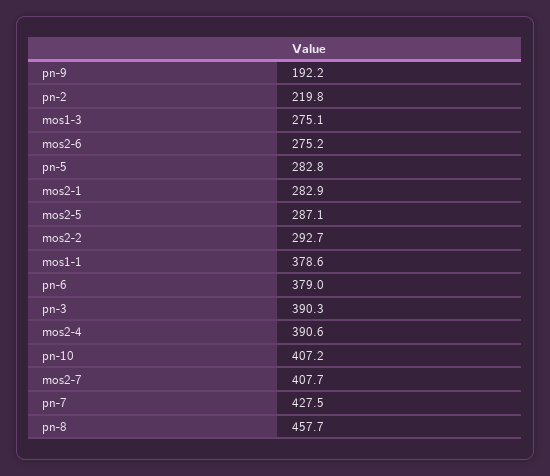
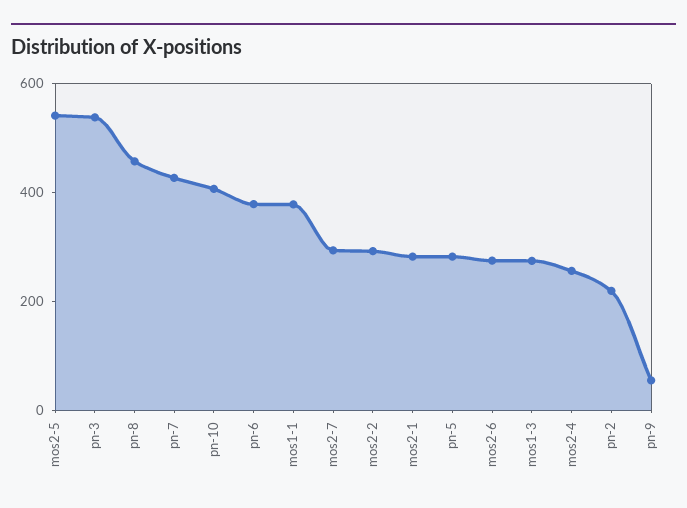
pn-9: 192.2 -> 50
mos2-5: 287.1 -> 550
pn-3: 390.3 -> 550
mos2-4: 390.6 -> 250
mos2-7: 407.7 -> 300

